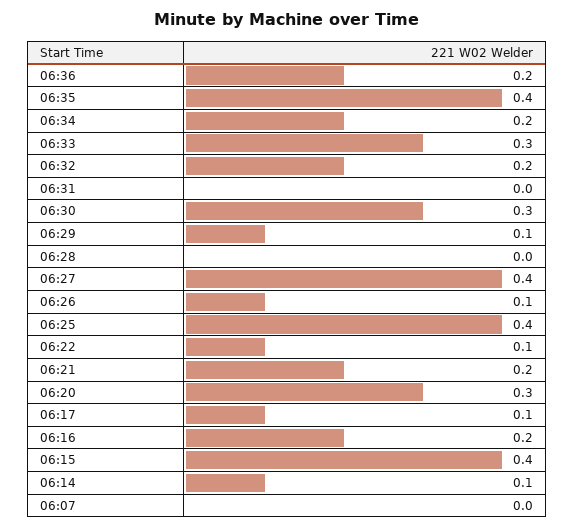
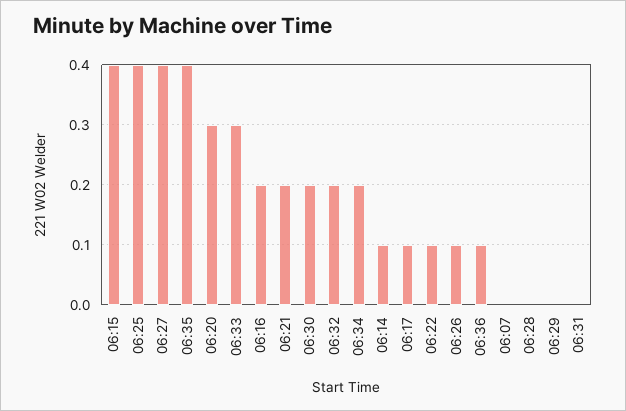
06:36: 0.2 -> 0.1
06:30: 0.3 -> 0.2
06:29: 0.1 -> 0

